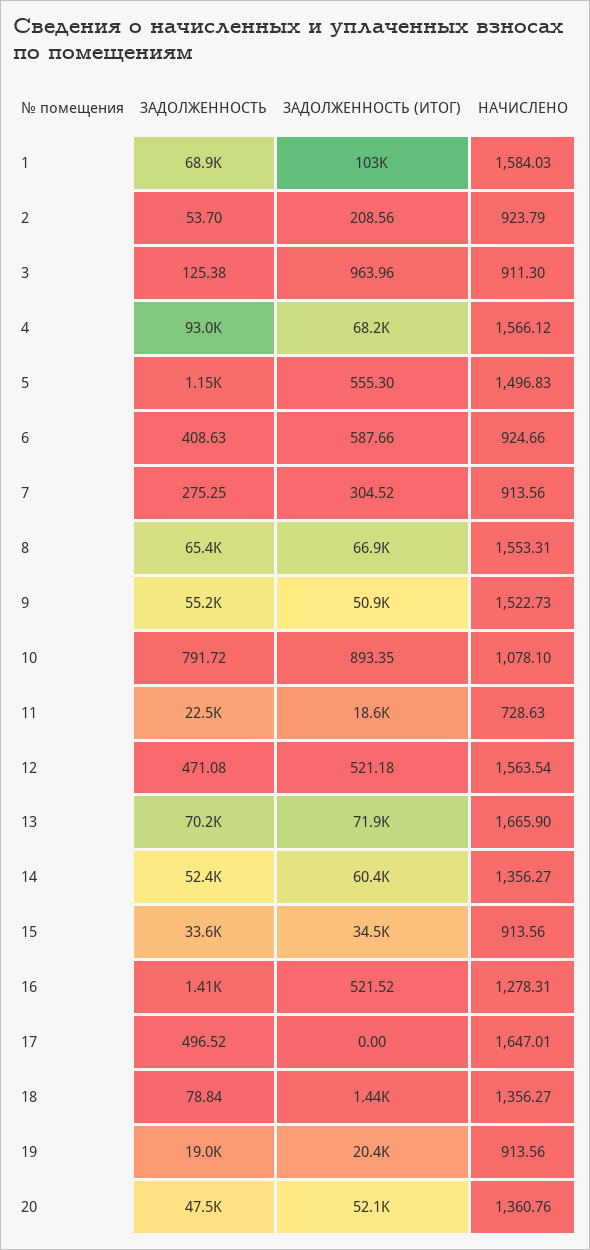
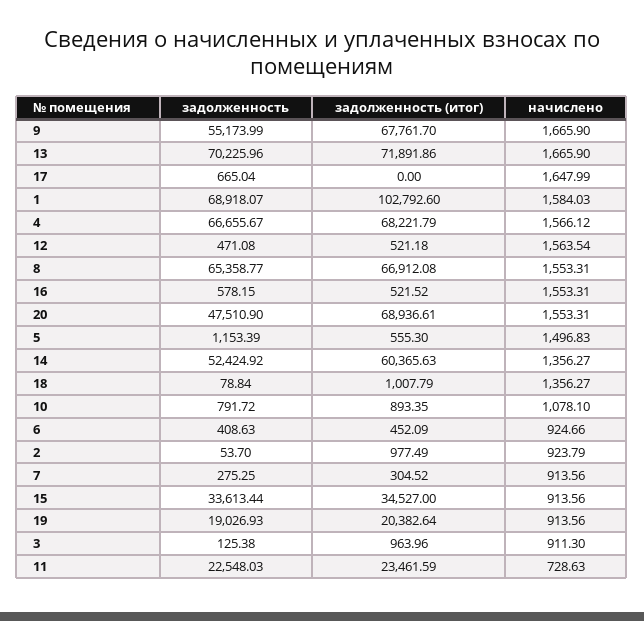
ЗАДОЛЖЕННОСТЬ (ИТОГ), 2: 208.56 -> 977.49
ЗАДОЛЖЕННОСТЬ, 4: 93000 -> 66655.67
ЗАДОЛЖЕННОСТЬ (ИТОГ), 6: 587.66 -> 452.09
ЗАДОЛЖЕННОСТЬ (ИТОГ), 9: 50900 -> 67761.7
НАЧИСЛЕНО, 9: 1522.73 -> 1665.9
ЗАДОЛЖЕННОСТЬ (ИТОГ), 11: 18600 -> 23461.59
ЗАДОЛЖЕННОСТЬ, 16: 1410 -> 578.15
НАЧИСЛЕНО, 16: 1278.31 -> 1553.31
ЗАДОЛЖЕННОСТЬ, 17: 496.52 -> 665.04
НАЧИСЛЕНО, 17: 1647.01 -> 1647.99
ЗАДОЛЖЕННОСТЬ (ИТОГ), 18: 1440 -> 1007.79
ЗАДОЛЖЕННОСТЬ (ИТОГ), 20: 52100 -> 68936.61
НАЧИСЛЕНО, 20: 1360.76 -> 1553.31

